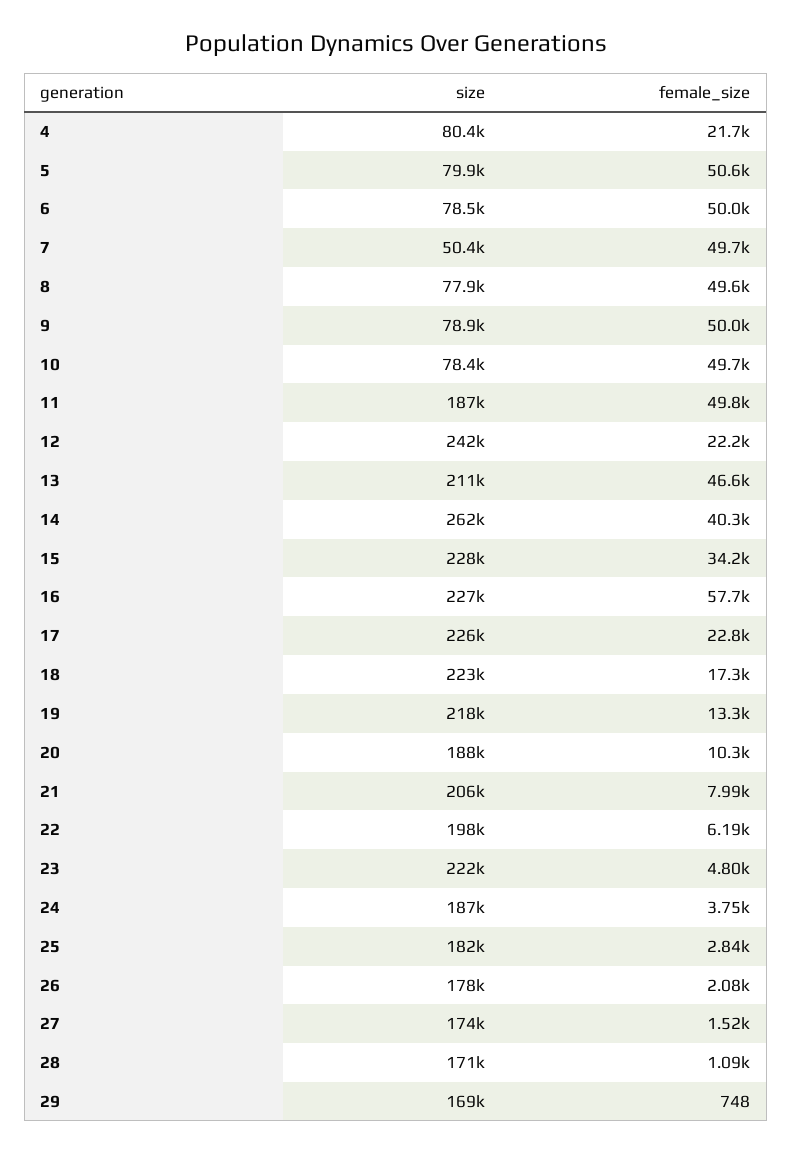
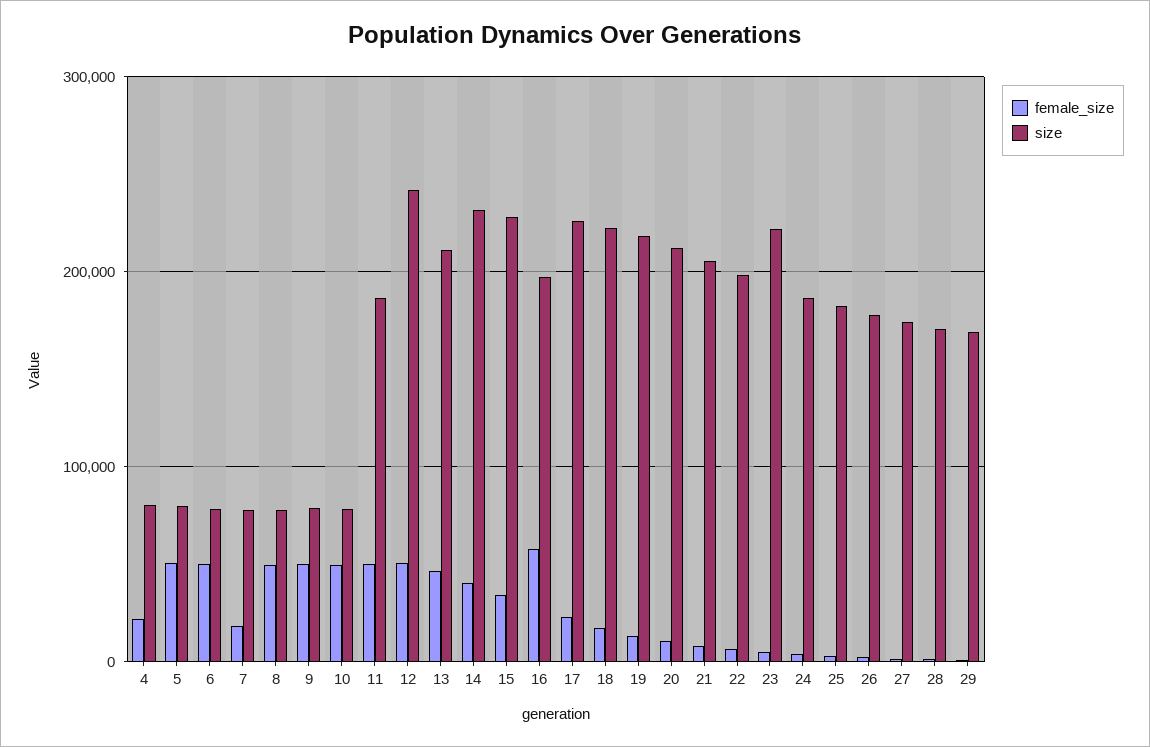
size, 7: 50400 -> 80000
female_size, 7: 49700 -> 20000
female_size, 12: 22200 -> 50000
size, 14: 262000 -> 230000
size, 16: 227000 -> 200000
size, 20: 188000 -> 210000

